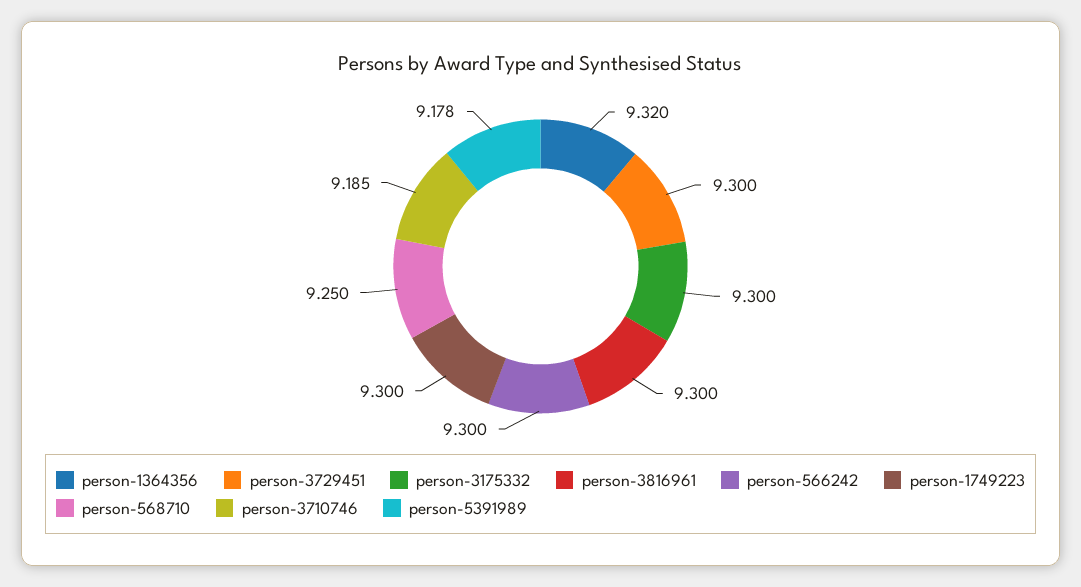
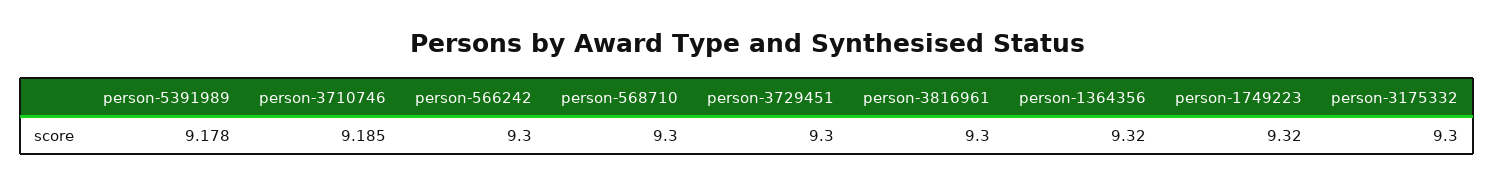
person-1749223: 9.3 -> 9.32
person-568710: 9.25 -> 9.3

